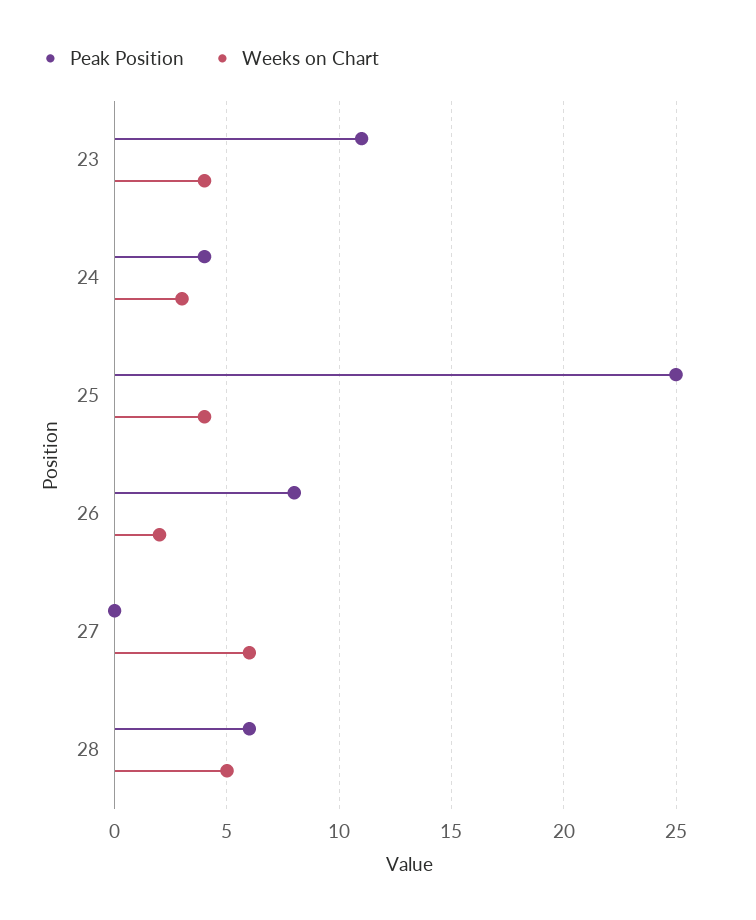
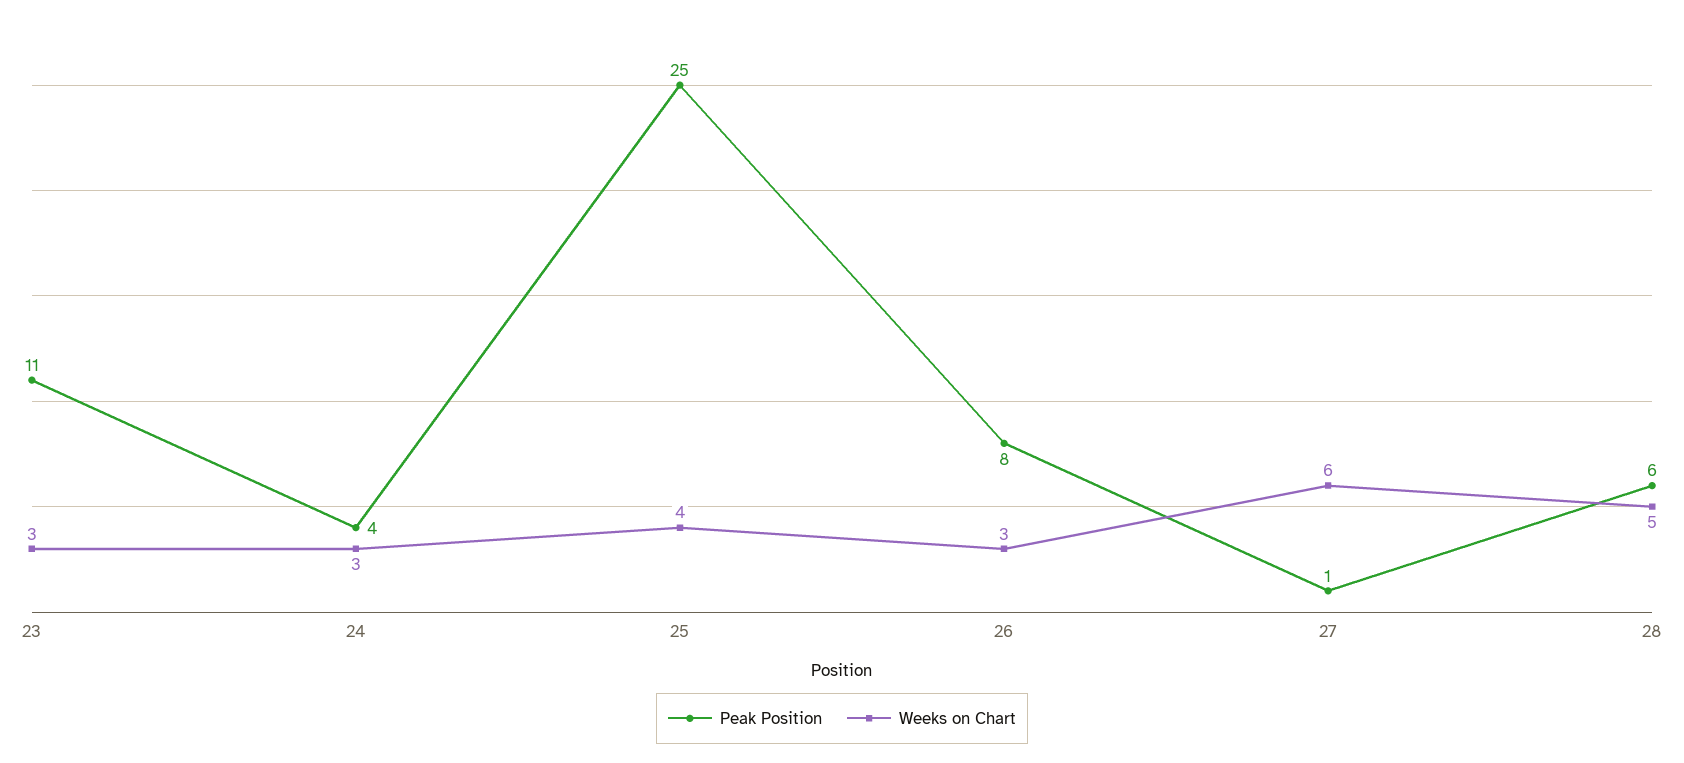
Weeks on Chart, 23: 4 -> 3
Weeks on Chart, 26: 2 -> 3
Peak Position, 27: 0 -> 1

